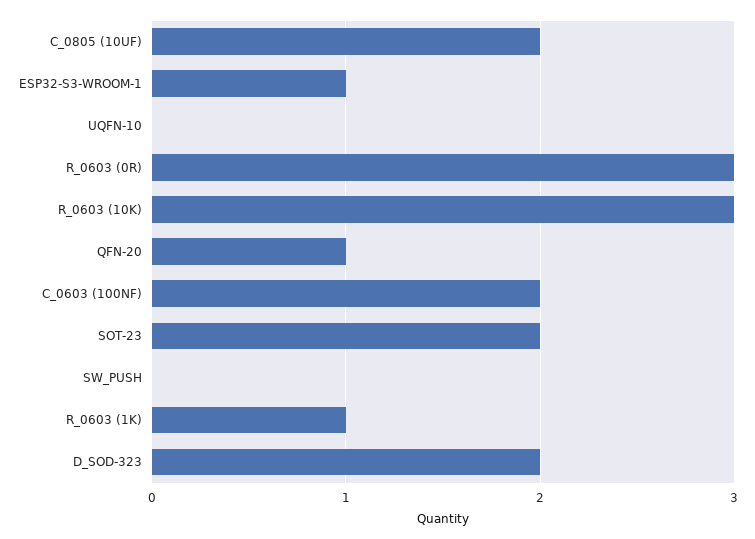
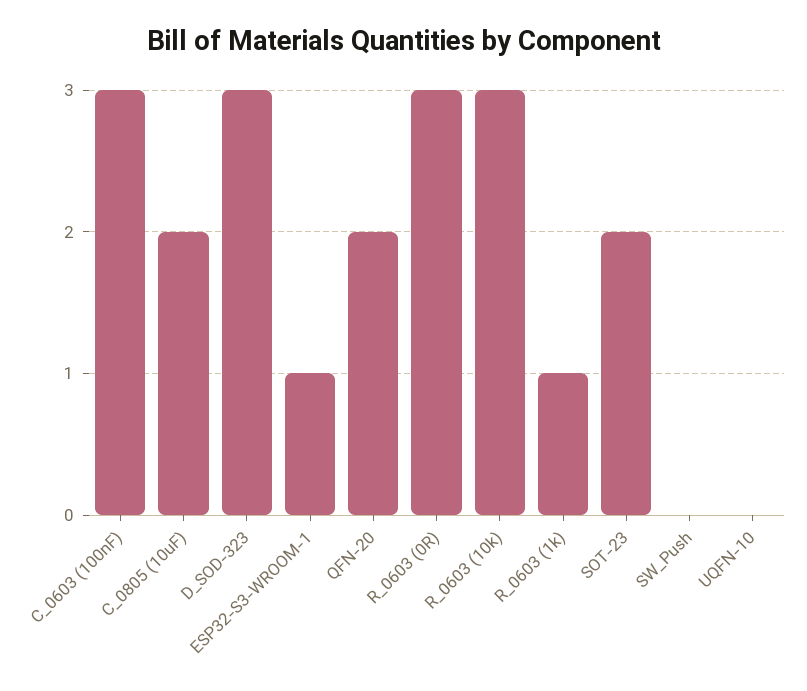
QFN-20: 1 -> 2
C_0603 (100NF): 2 -> 3
D_SOD-323: 2 -> 3

